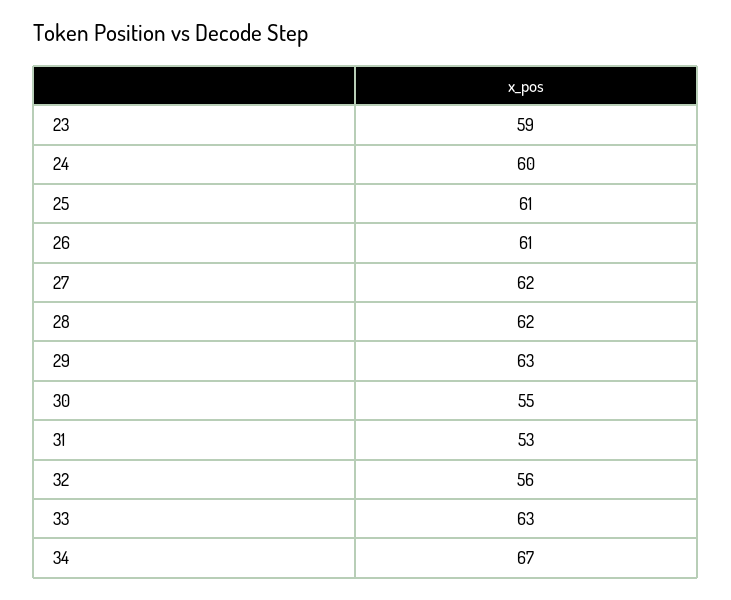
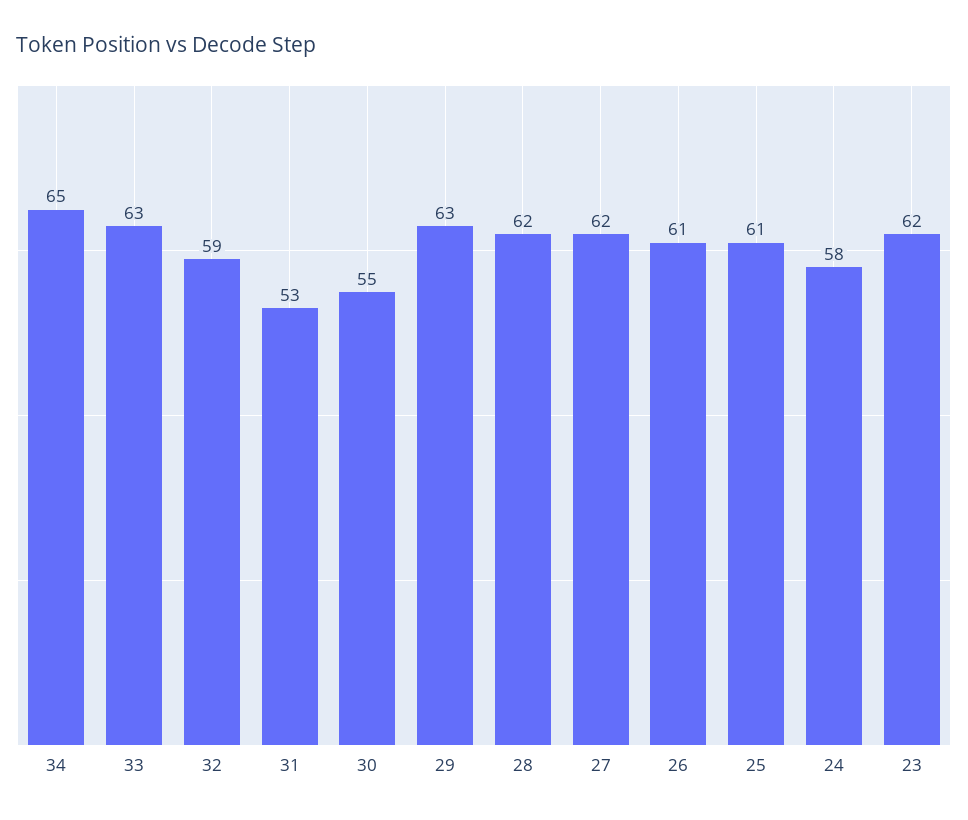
23: 59 -> 62
24: 60 -> 58
32: 56 -> 59
34: 67 -> 65

